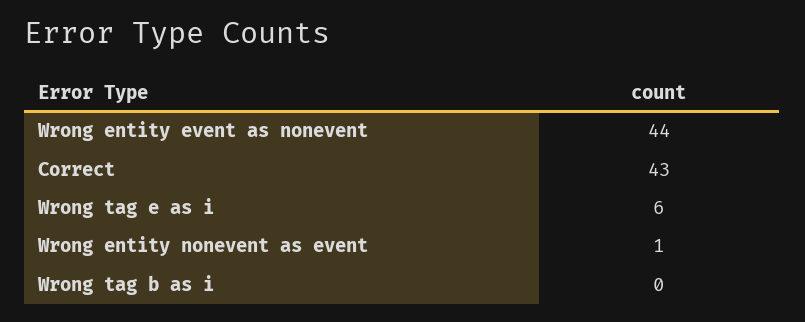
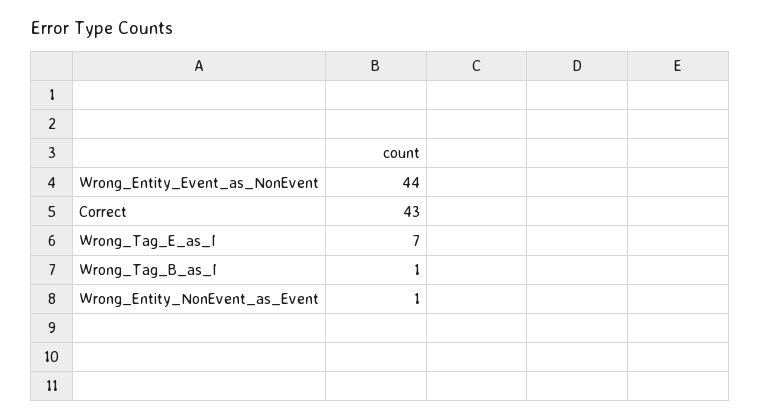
Wrong tag e as i: 6 -> 7
Wrong tag b as i: 0 -> 1

